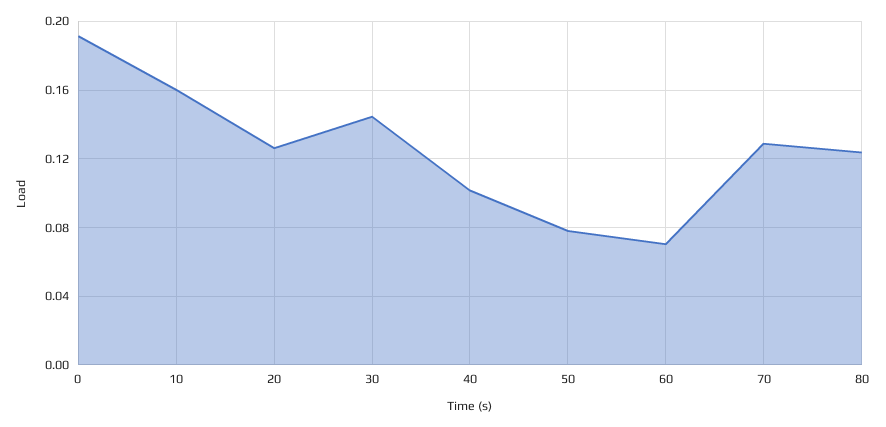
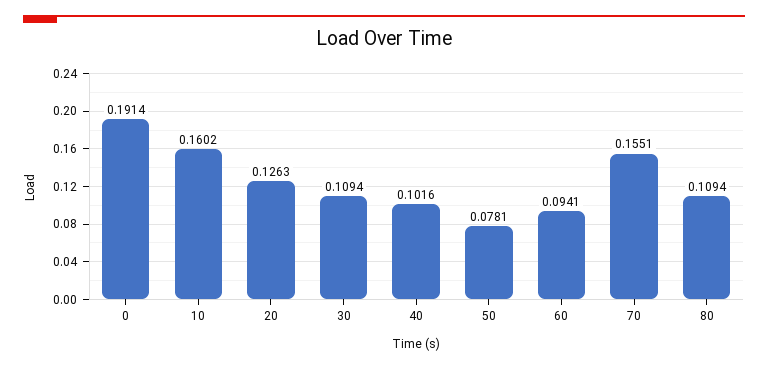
30: 0.145 -> 0.1094
60: 0.07 -> 0.0941
70: 0.13 -> 0.1551
80: 0.125 -> 0.1094

